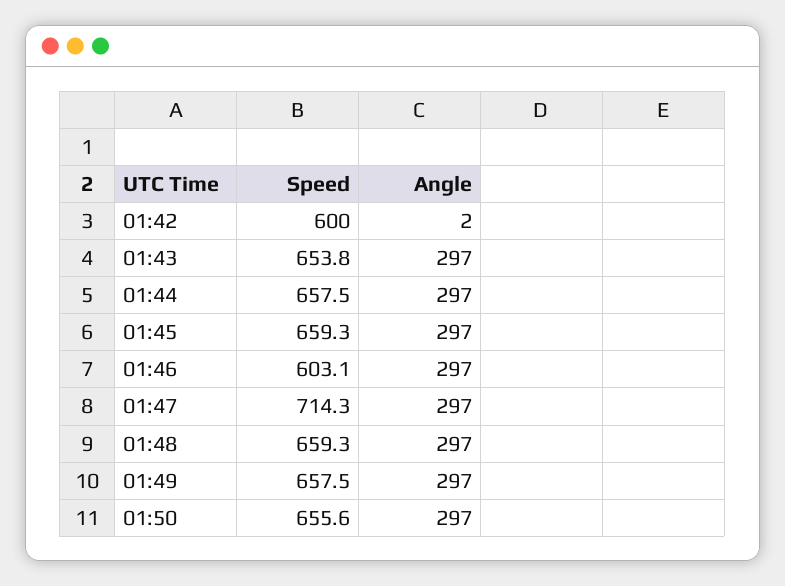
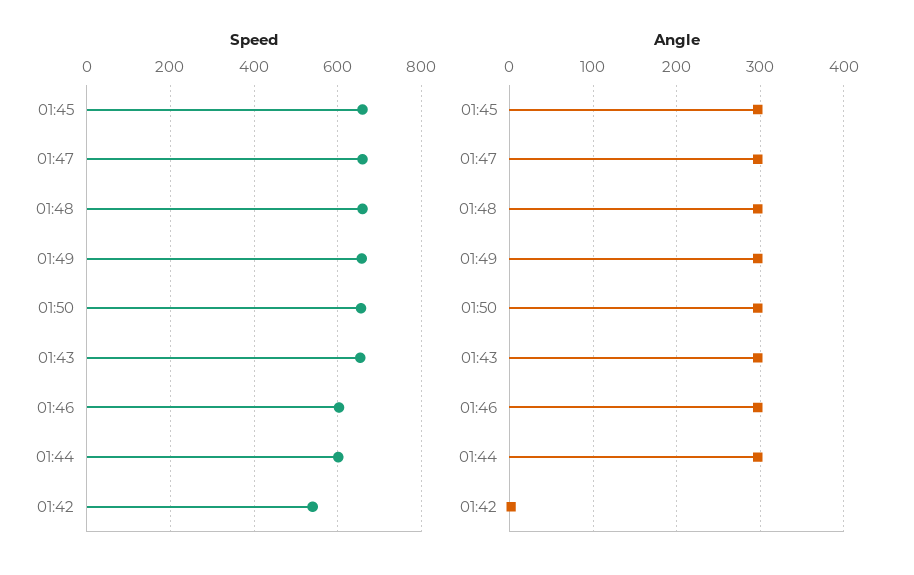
Speed, 01:42: 600 -> 540
Speed, 01:44: 657.5 -> 600
Speed, 01:47: 714.3 -> 660

